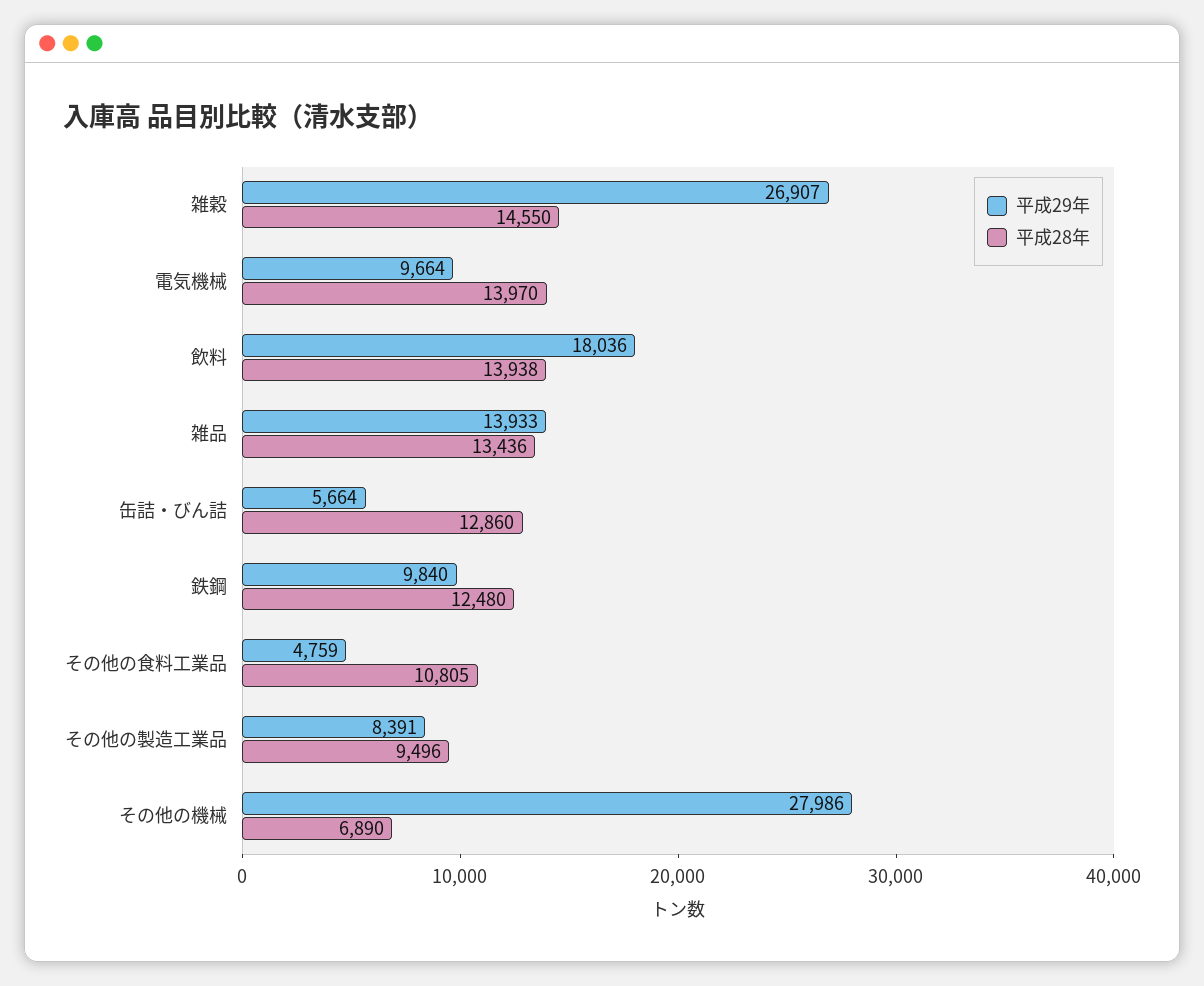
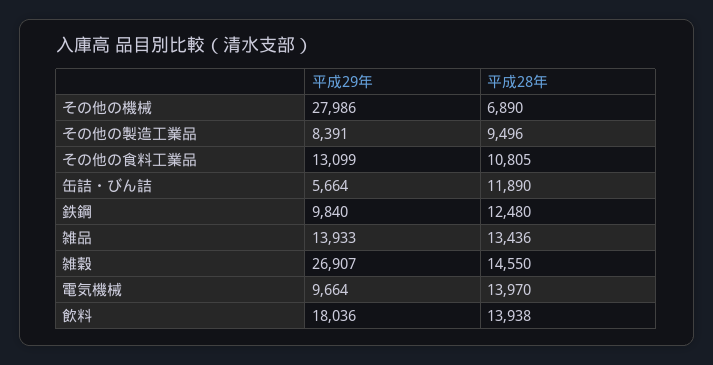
平成28年, 缶詰・びん詰: 12860 -> 11890
平成29年, その他の食料工業品: 4759 -> 13099

